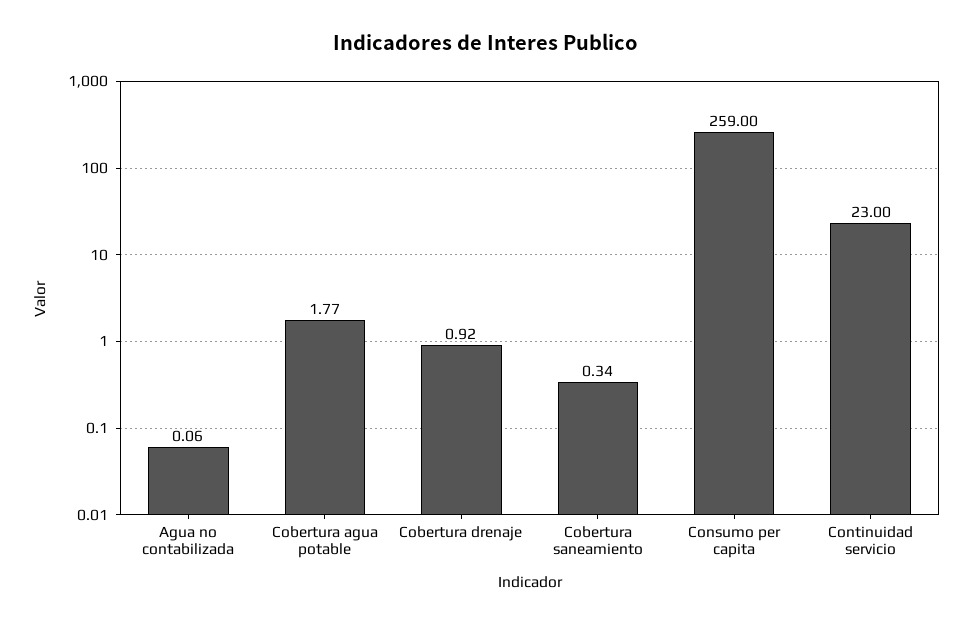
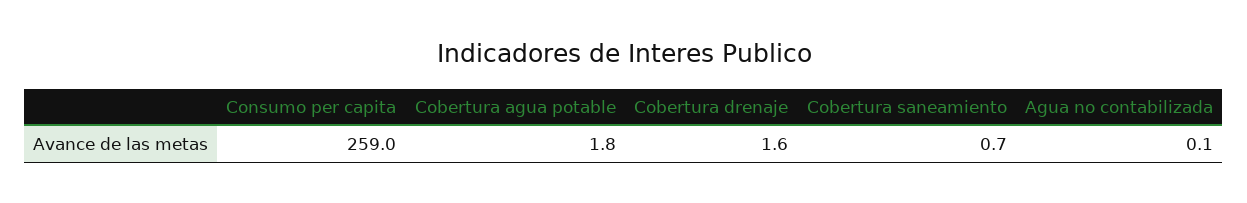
Cobertura drenaje: 0.92 -> 1.6
Cobertura saneamiento: 0.34 -> 0.7
Continuidad servicio: 23 -> none

